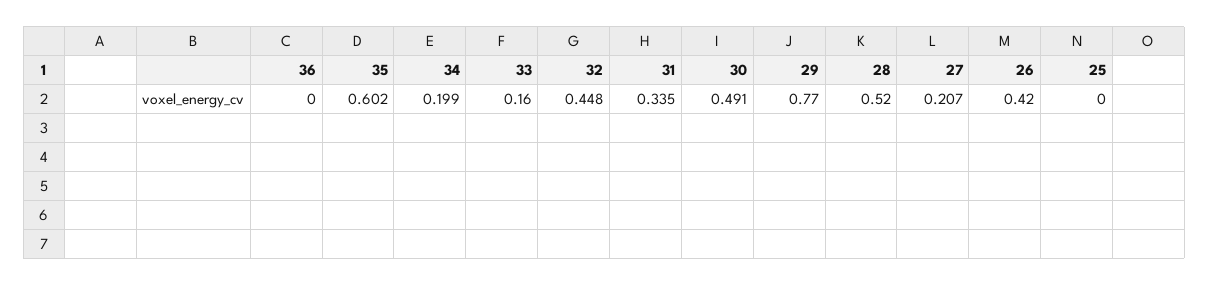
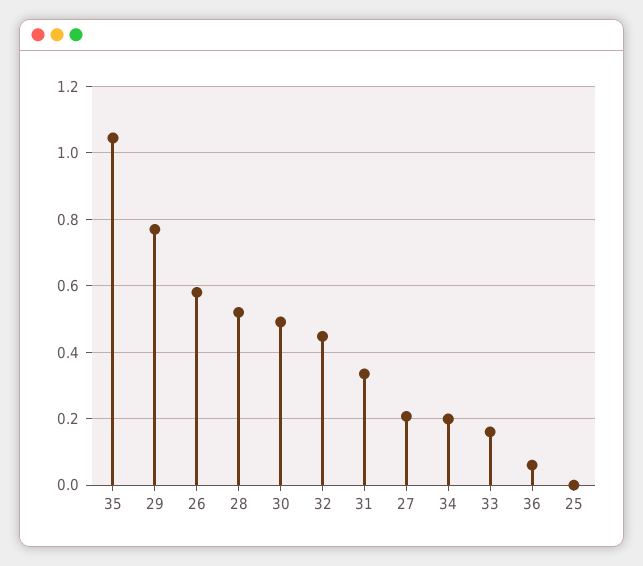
36: 0 -> 0.06
35: 0.602 -> 1.04
26: 0.42 -> 0.58

